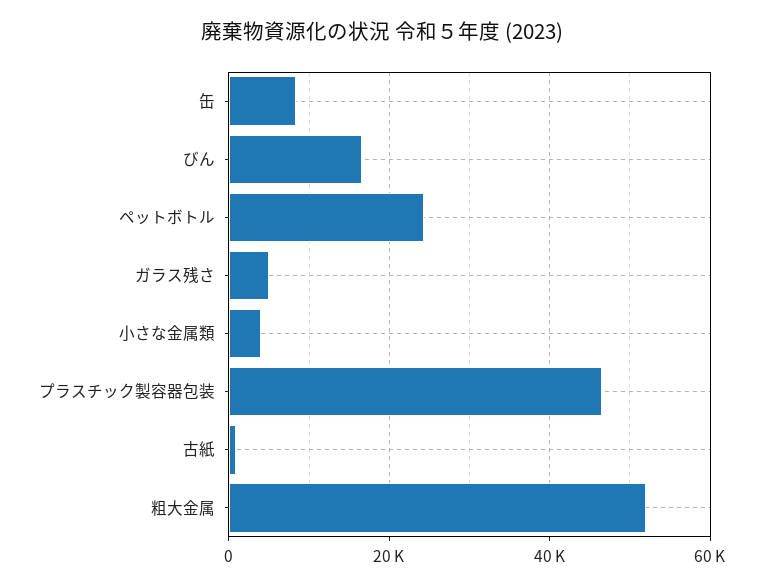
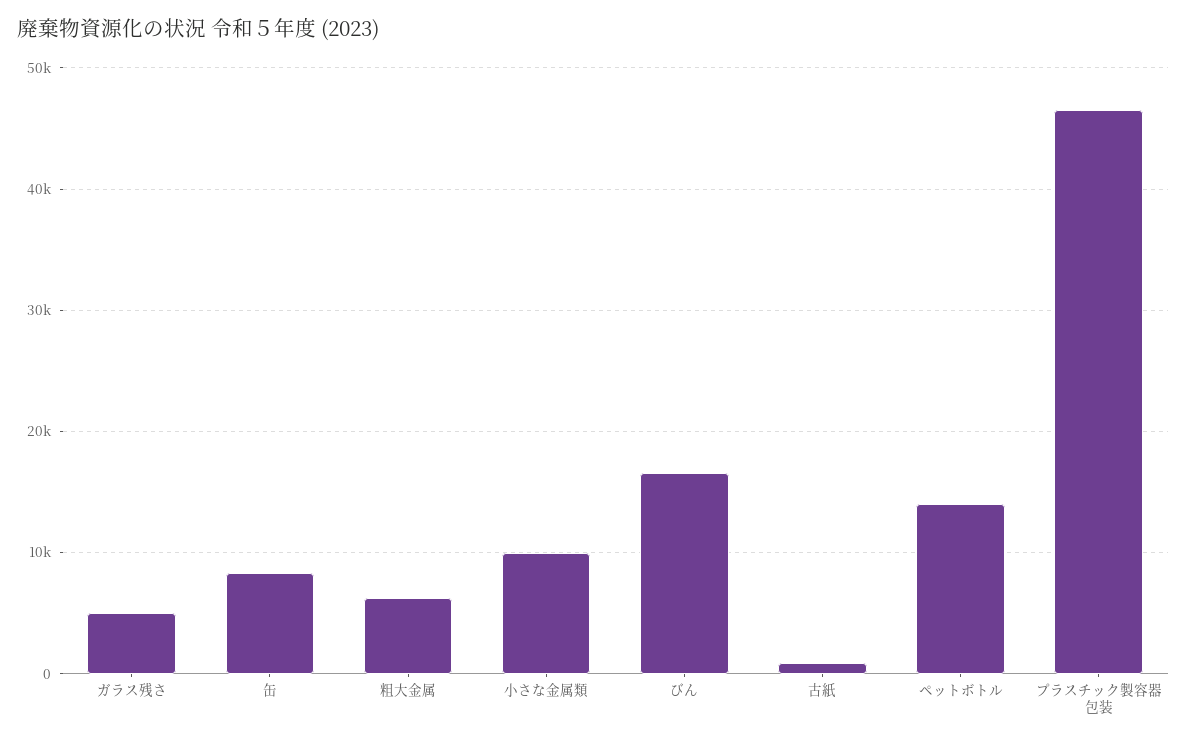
ペットボトル: 24000 -> 14000
小さな金属類: 4000 -> 10000
粗大金属: 52000 -> 6000

